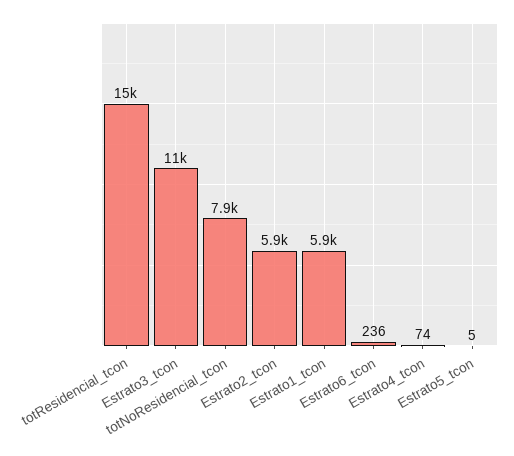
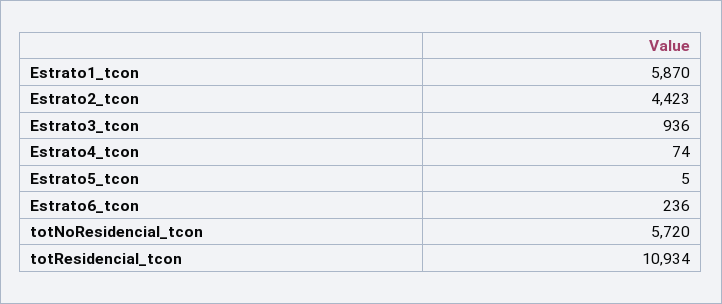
totResidencial_tcon: 15000 -> 10934
Estrato3_tcon: 11000 -> 936
totNoResidencial_tcon: 7900 -> 5720
Estrato2_tcon: 5900 -> 4423

